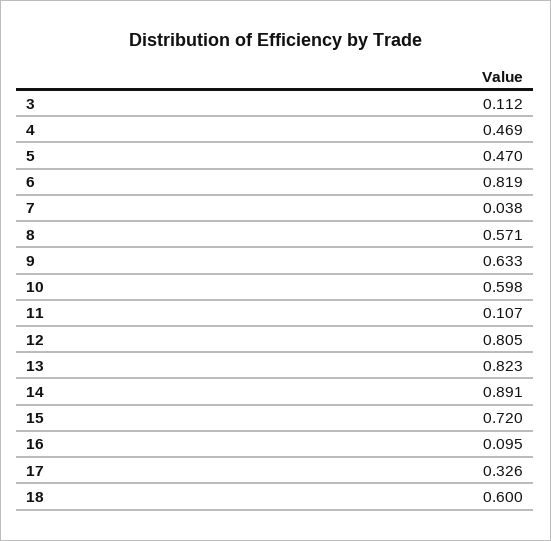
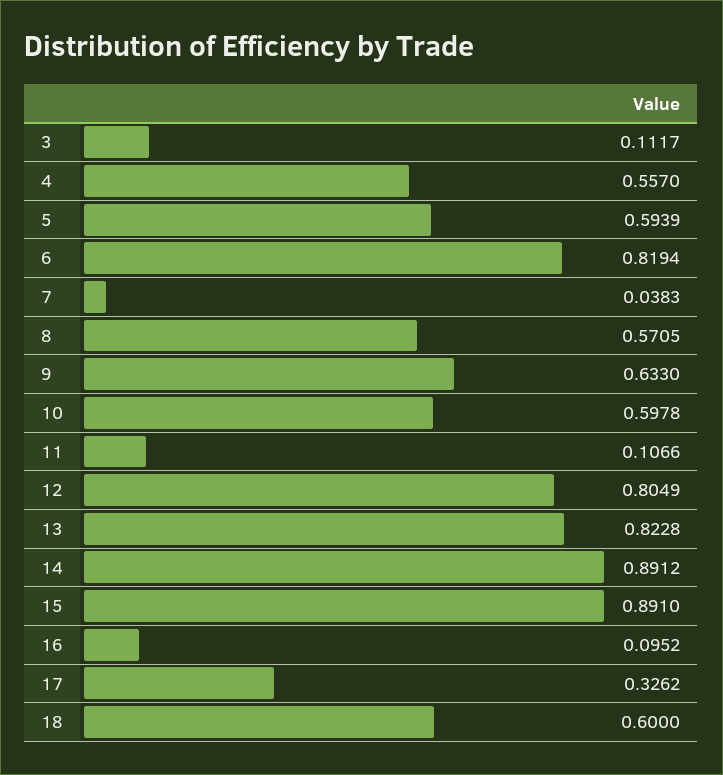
4: 0.469 -> 0.557
5: 0.47 -> 0.5939
15: 0.72 -> 0.891

